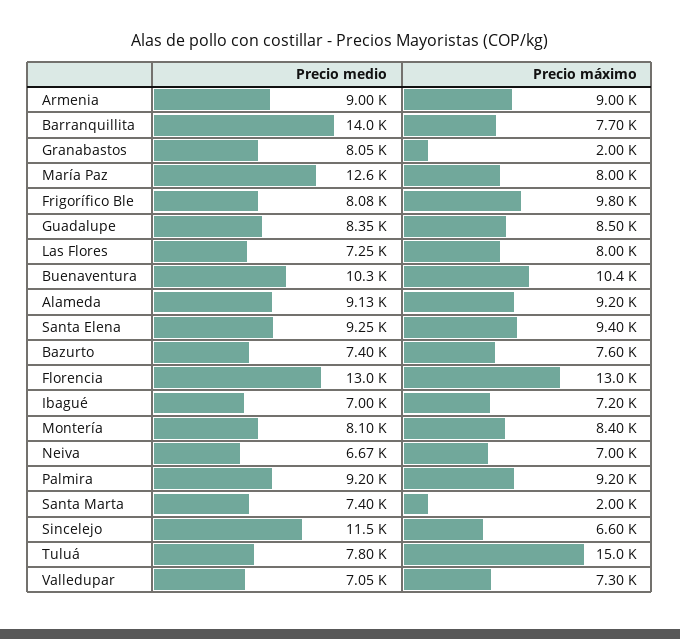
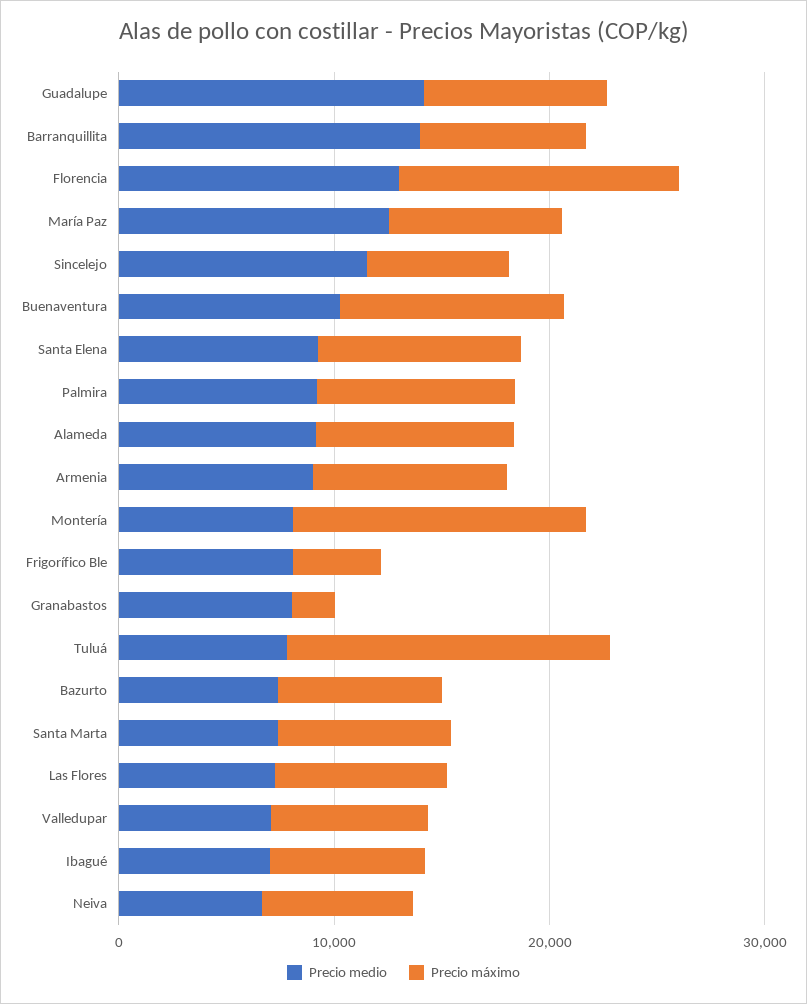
Precio máximo, Frigorífico Ble: 9800 -> 4000
Precio medio, Guadalupe: 8350 -> 14000
Precio máximo, Montería: 8400 -> 14000
Precio máximo, Santa Marta: 2000 -> 8000

